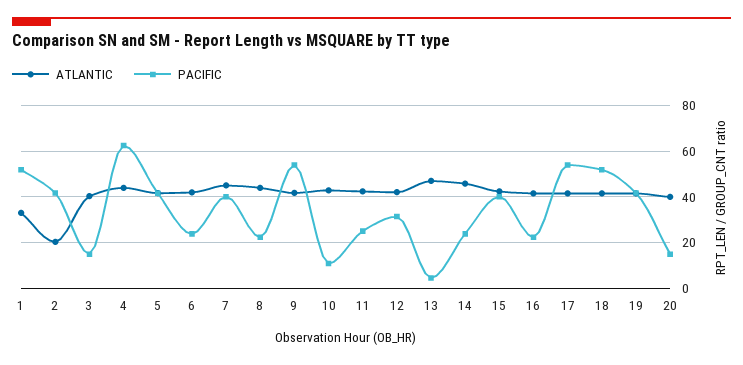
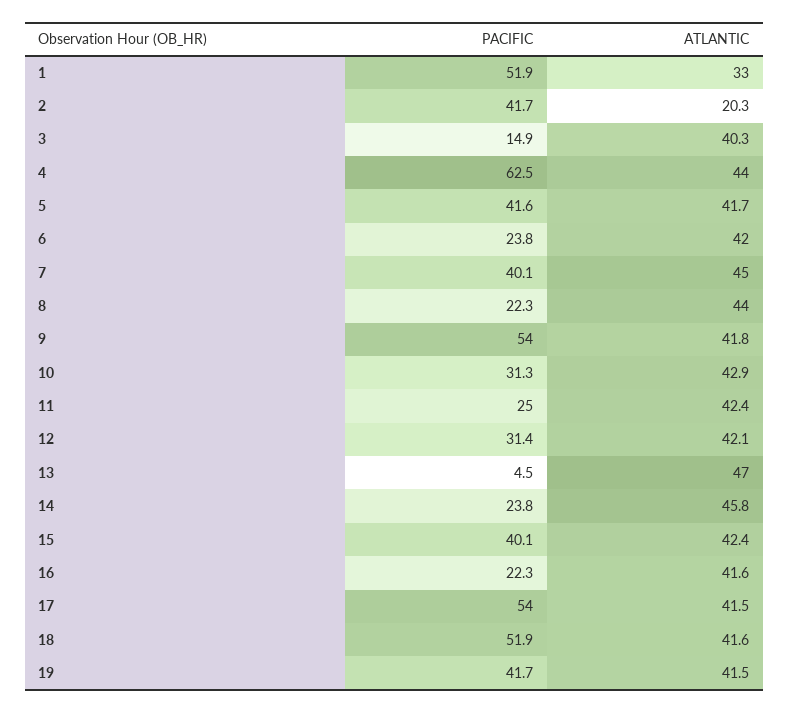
PACIFIC, 10: 10 -> 31.3
ATLANTIC, 20: 40 -> none
PACIFIC, 20: 15 -> none

